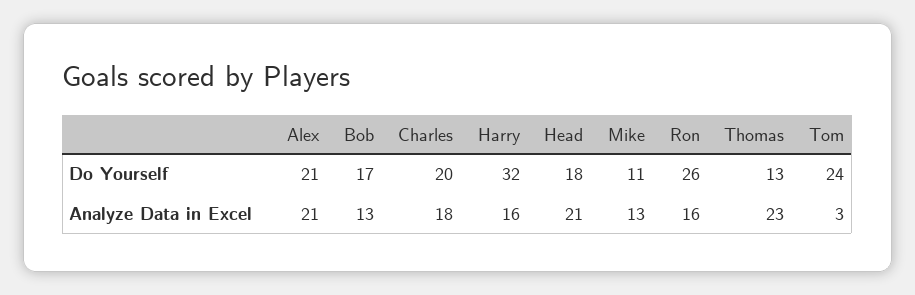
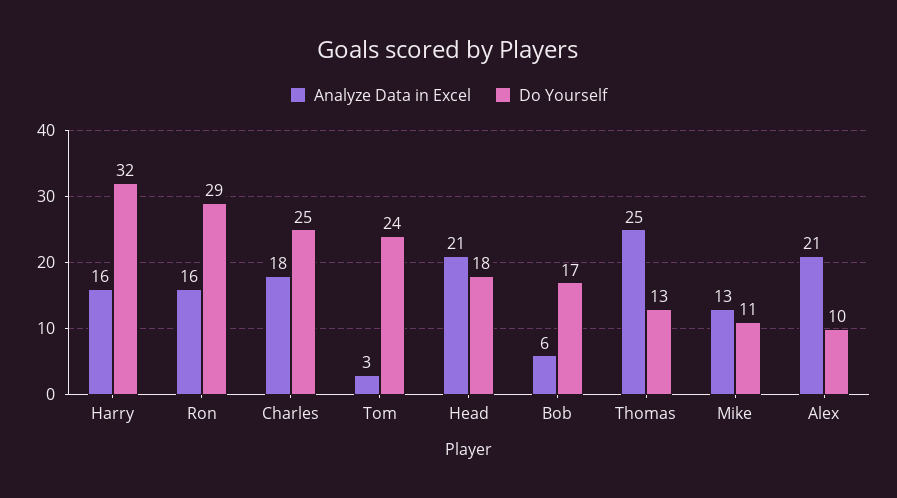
Do Yourself, Alex: 21 -> 10
Do Yourself, Charles: 20 -> 25
Do Yourself, Ron: 26 -> 29
Analyze Data in Excel, Bob: 13 -> 6
Analyze Data in Excel, Thomas: 23 -> 25

